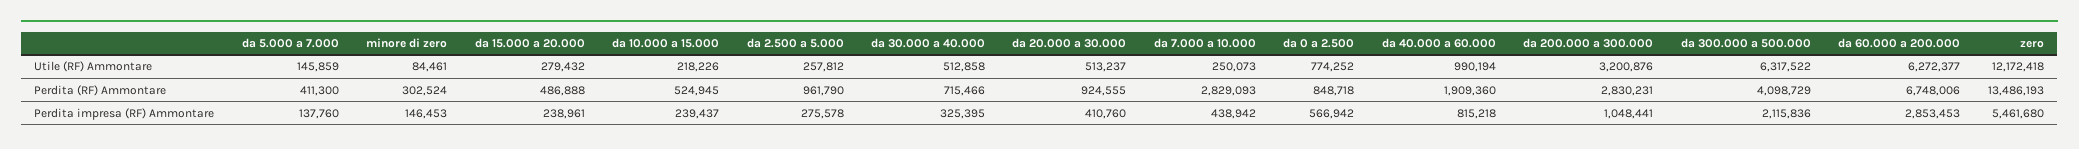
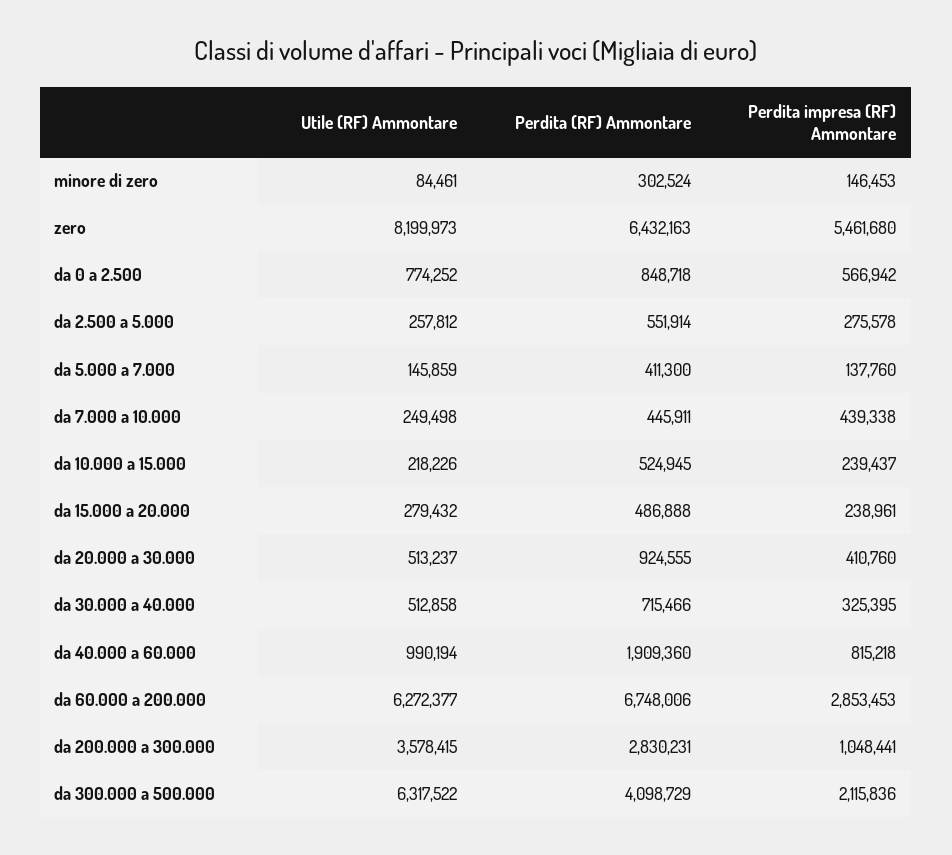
da 7.000 a 10.000, Utile (RF) Ammontare: 250073 -> 249498
da 200.000 a 300.000, Utile (RF) Ammontare: 3200876 -> 3578415
zero, Utile (RF) Ammontare: 12172418 -> 8199973
da 2.500 a 5.000, Perdita (RF) Ammontare: 961790 -> 551914
da 7.000 a 10.000, Perdita (RF) Ammontare: 2829093 -> 445911
zero, Perdita (RF) Ammontare: 13486193 -> 6432163
da 7.000 a 10.000, Perdita impresa (RF) Ammontare: 438942 -> 439338

